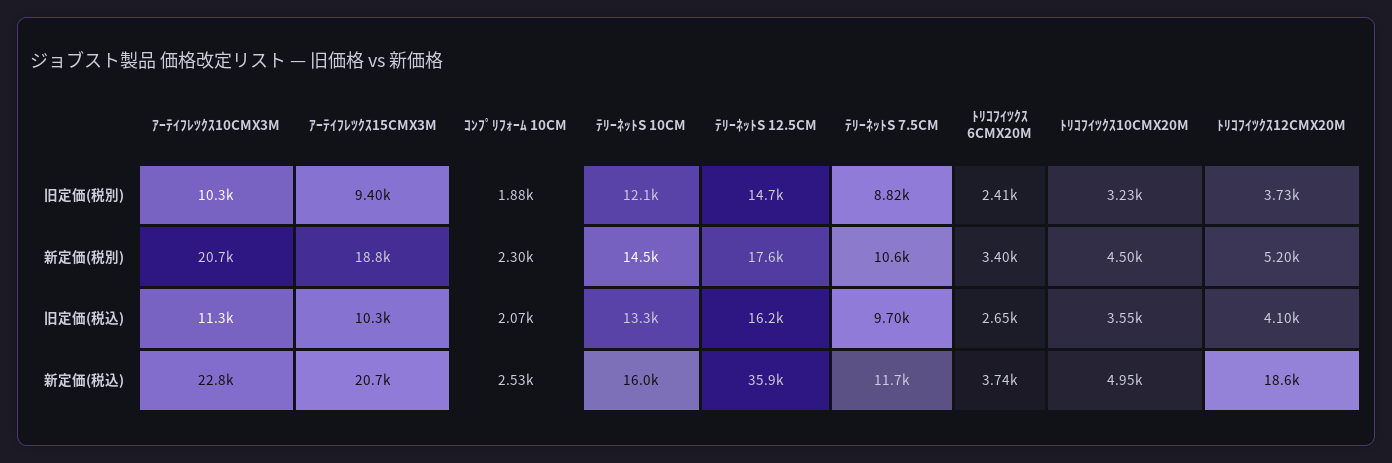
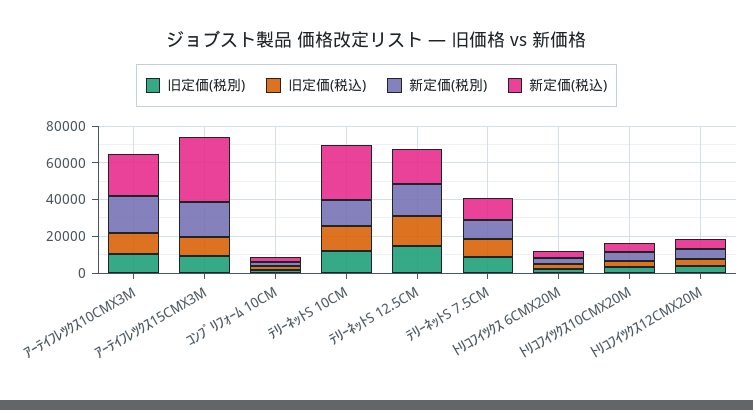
新定価(税込), ｱｰﾃｲﾌﾚﾂｸｽ15CMX3M: 20700 -> 35000
新定価(税込), ﾃﾘｰﾈｯﾄS 10CM: 16000 -> 30000
新定価(税込), ﾃﾘｰﾈｯﾄS 12.5CM: 35900 -> 20000
新定価(税込), ﾄﾘｺﾌｲﾂｸｽ12CMX20M: 18600 -> 5000

